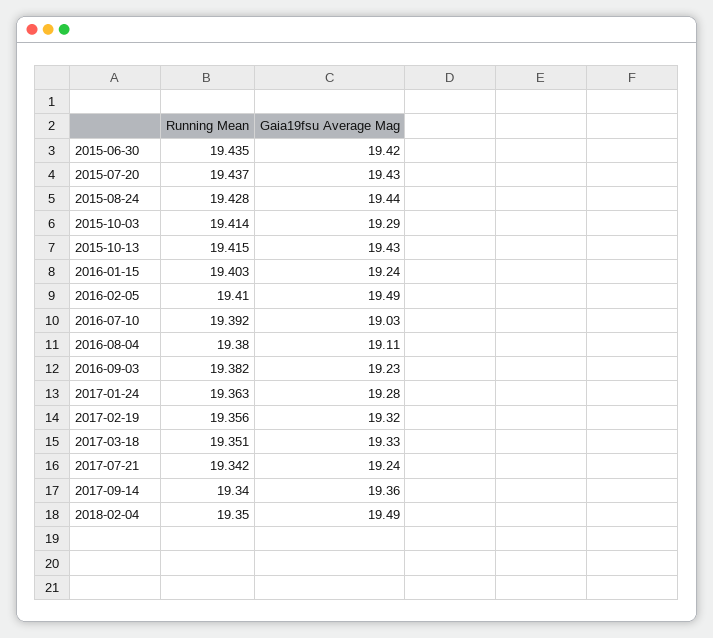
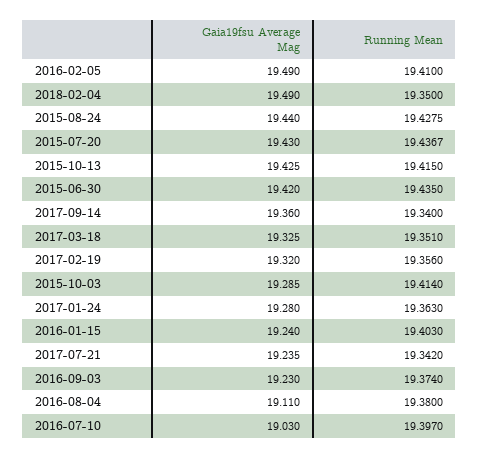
Running Mean, 2016-07-10: 19.392 -> 19.397
Running Mean, 2016-09-03: 19.382 -> 19.374

